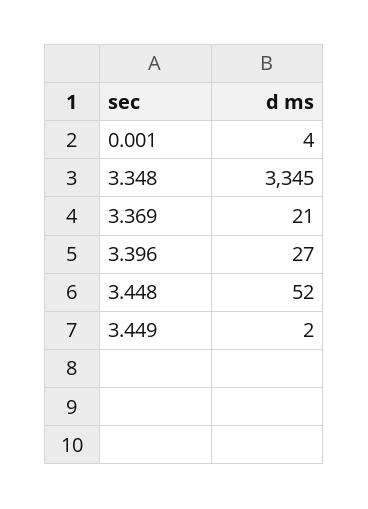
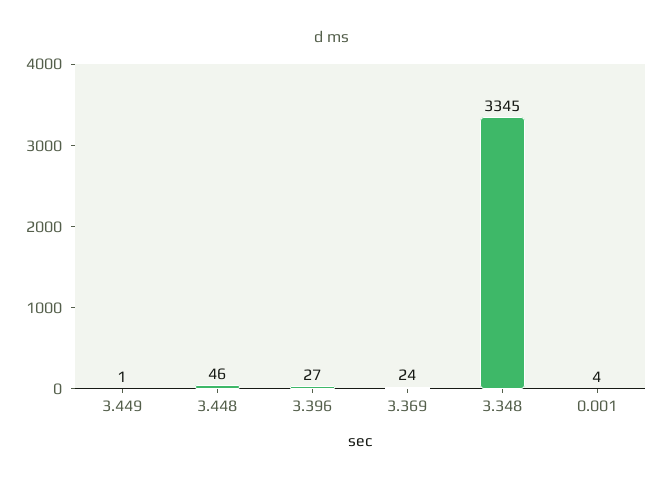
3.369: 21 -> 24
3.448: 52 -> 46
3.449: 2 -> 1

